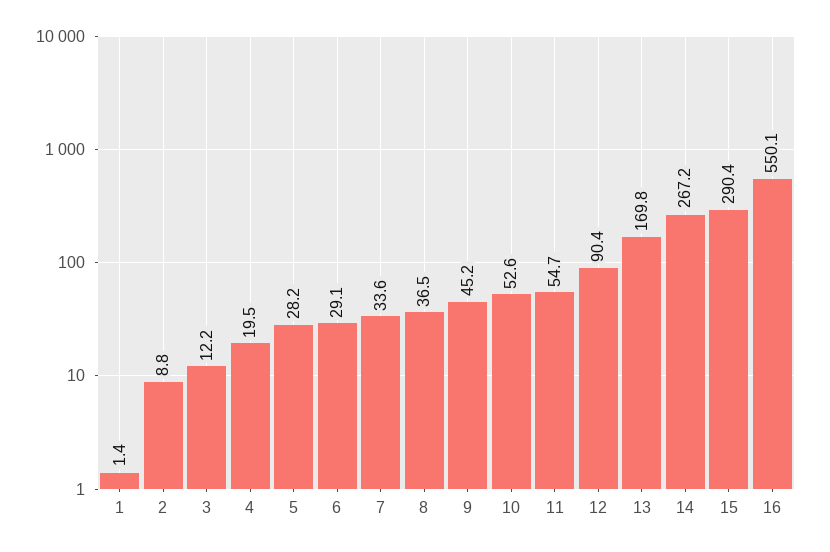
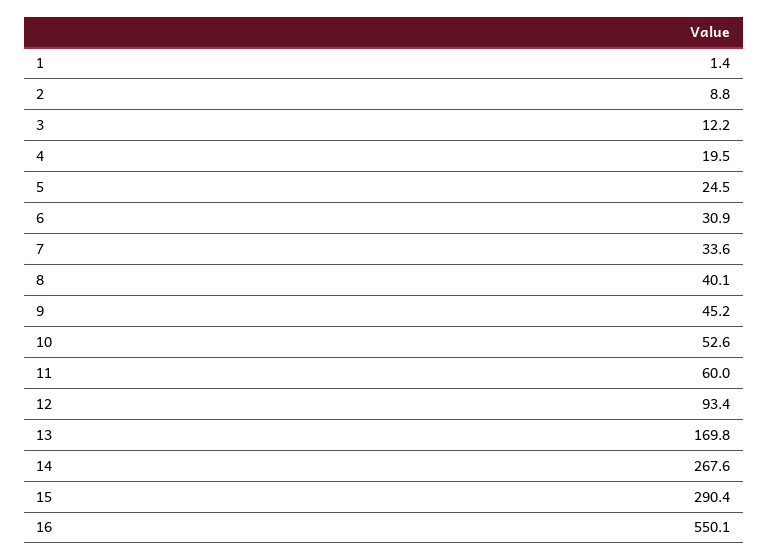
5: 28.2 -> 24.5
6: 29.1 -> 30.9
8: 36.5 -> 40.1
11: 54.7 -> 60
12: 90.4 -> 93.4
14: 267.2 -> 267.6

